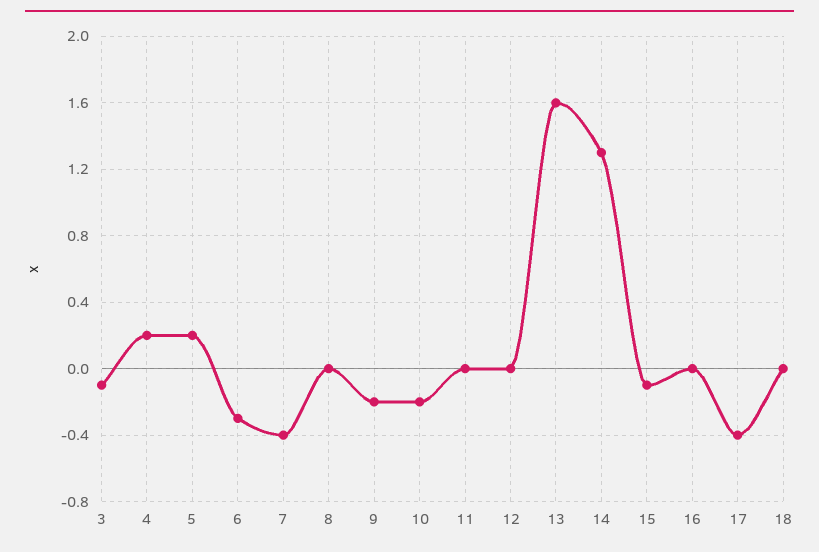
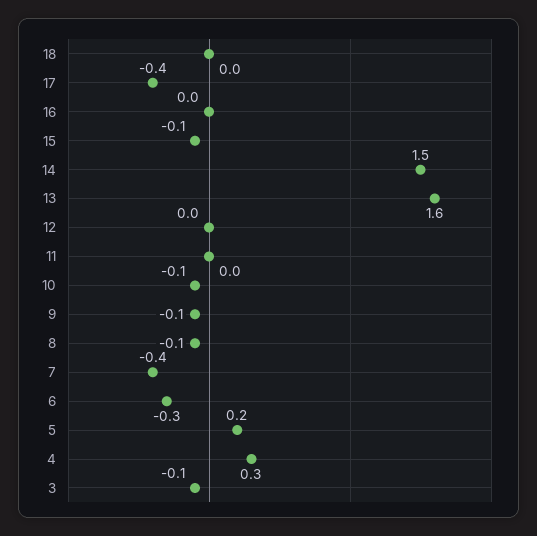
4: 0.2 -> 0.3
8: 0 -> -0.1
9: -0.2 -> -0.1
10: -0.2 -> -0.1
14: 1.3 -> 1.5

